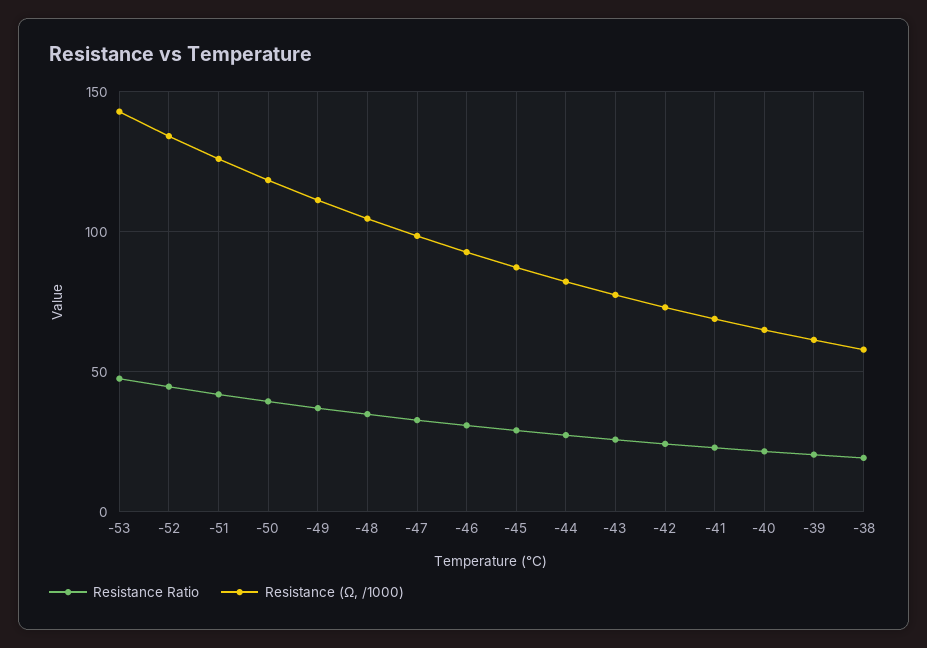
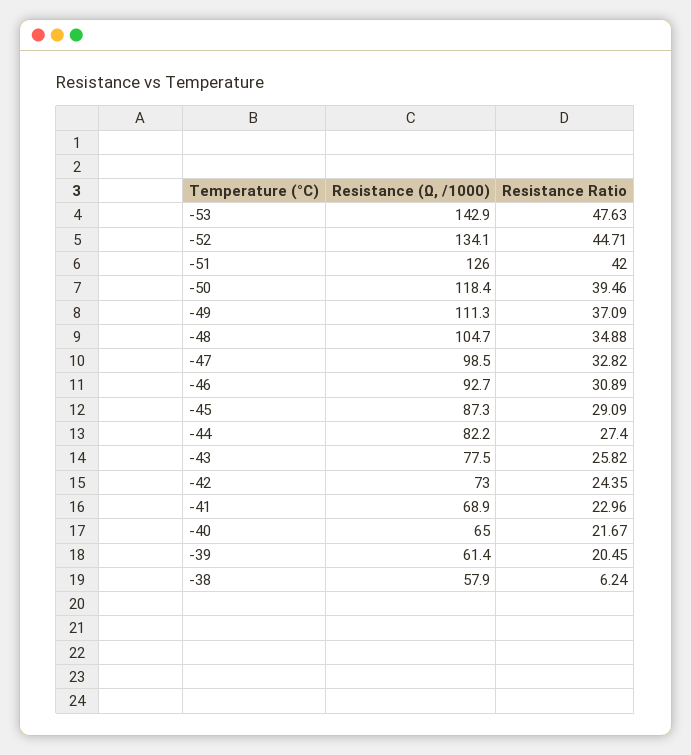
Resistance Ratio, -38: 20 -> 6.24

